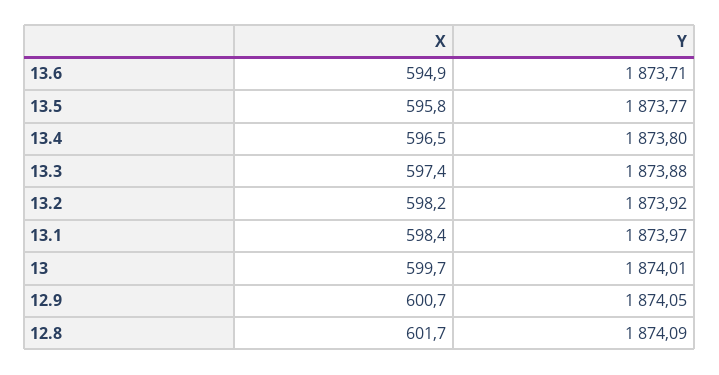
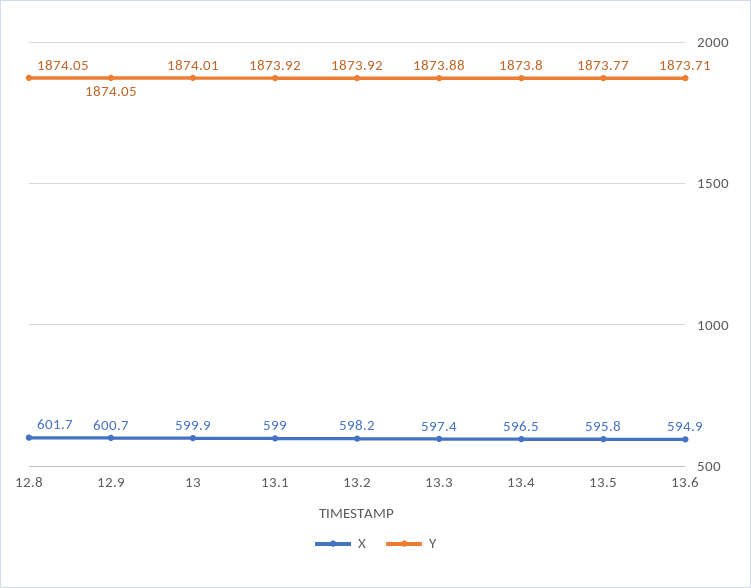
X, 13.1: 598.4 -> 599
Y, 13.1: 1873.97 -> 1873.92
X, 13: 599.7 -> 599.9
Y, 12.8: 1874.09 -> 1874.05

